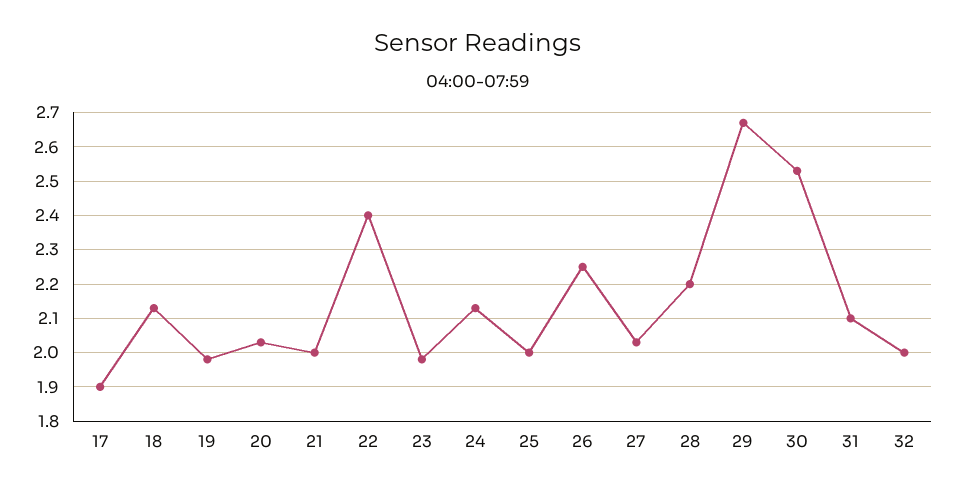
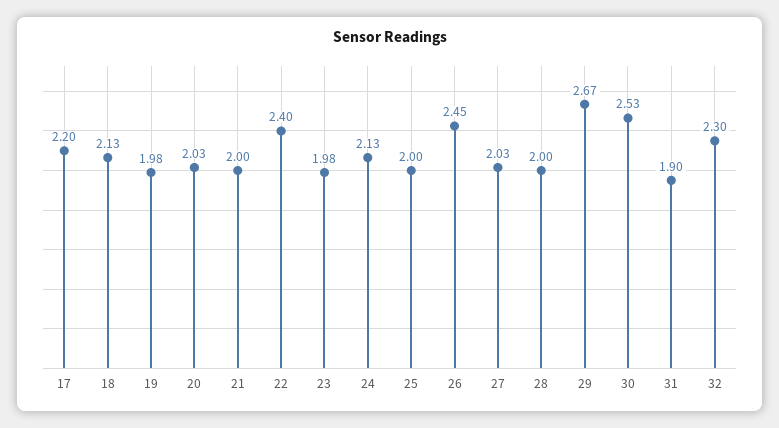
17: 1.9 -> 2.2
26: 2.25 -> 2.45
28: 2.2 -> 2
31: 2.1 -> 1.9
32: 2 -> 2.3

